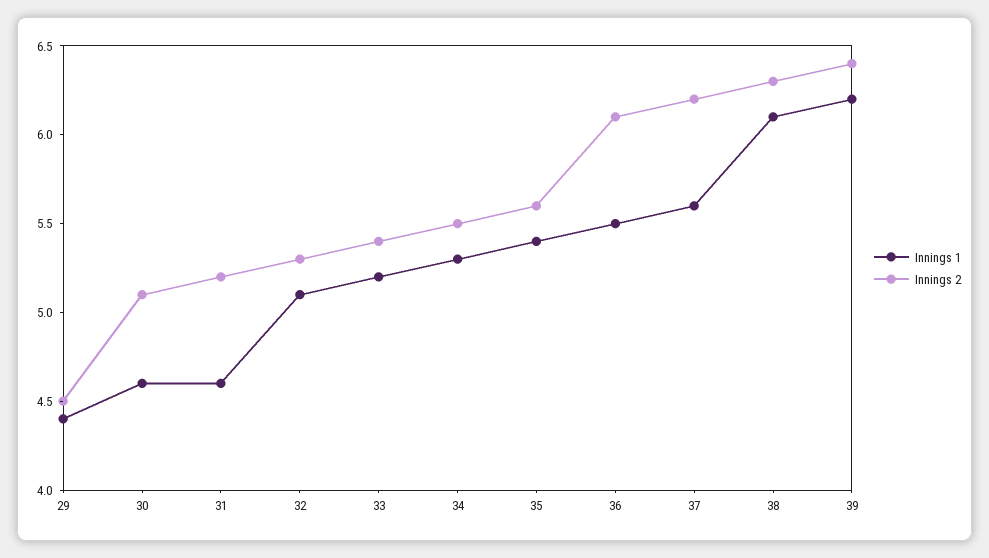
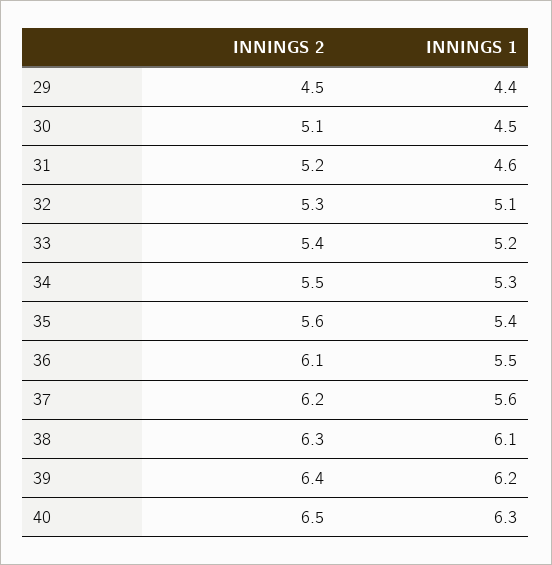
Innings 1, 30: 4.6 -> 4.5
Innings 2, 40: none -> 6.5
Innings 1, 40: none -> 6.3

